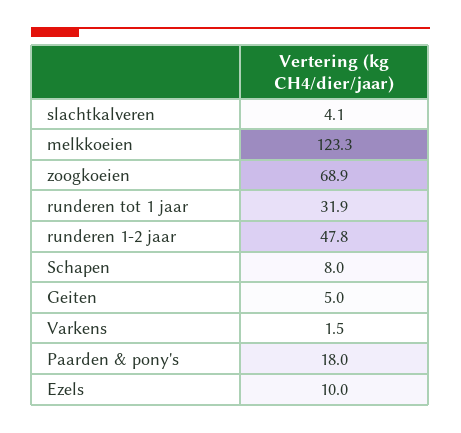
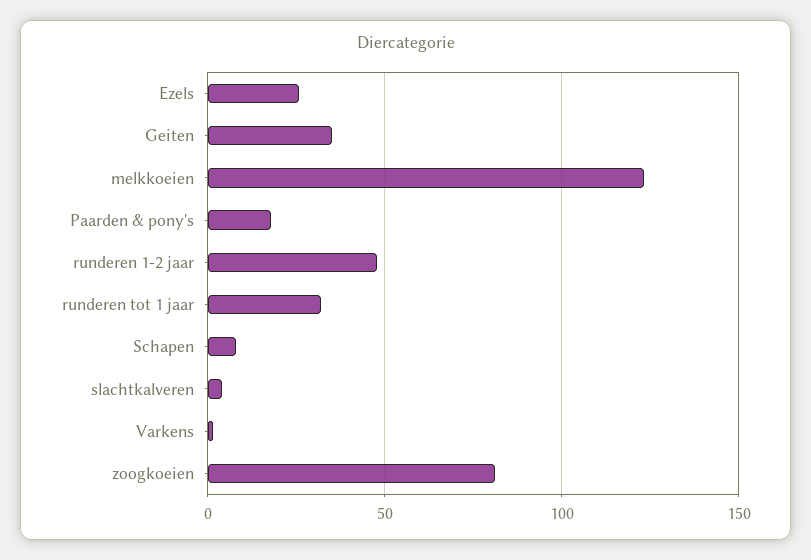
zoogkoeien: 68.9 -> 80
Geiten: 5 -> 35
Ezels: 10 -> 25

